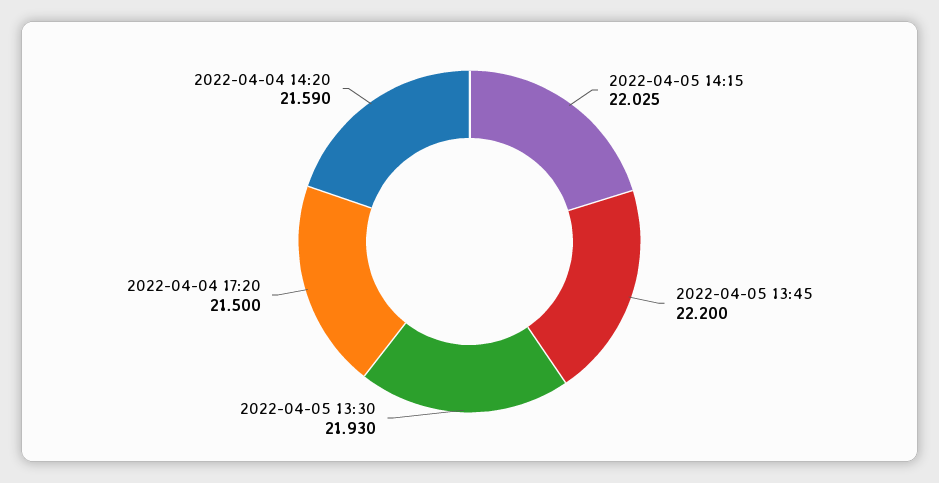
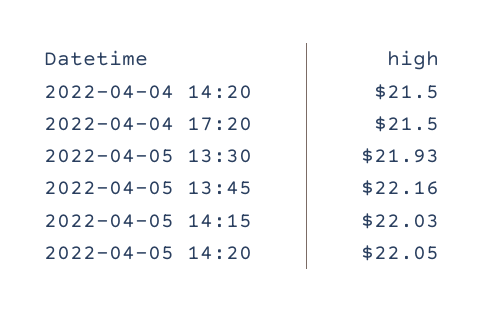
2022-04-05 13:45: 22.2 -> 22.16
2022-04-04 14:20: 21.59 -> 21.5
2022-04-05 14:20: none -> 22.05

